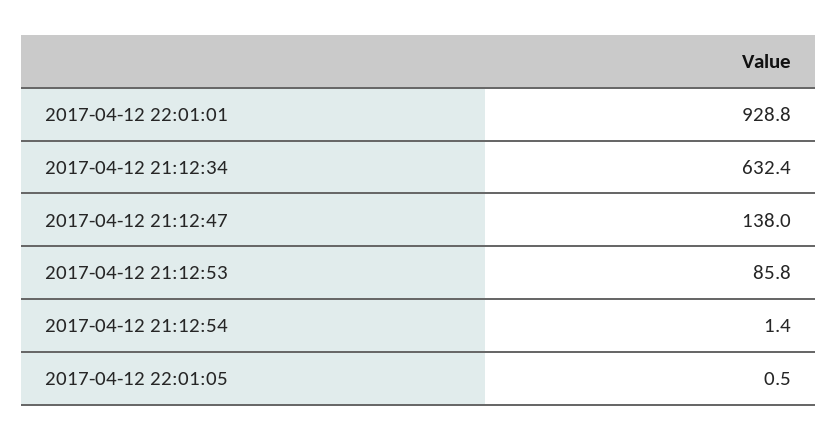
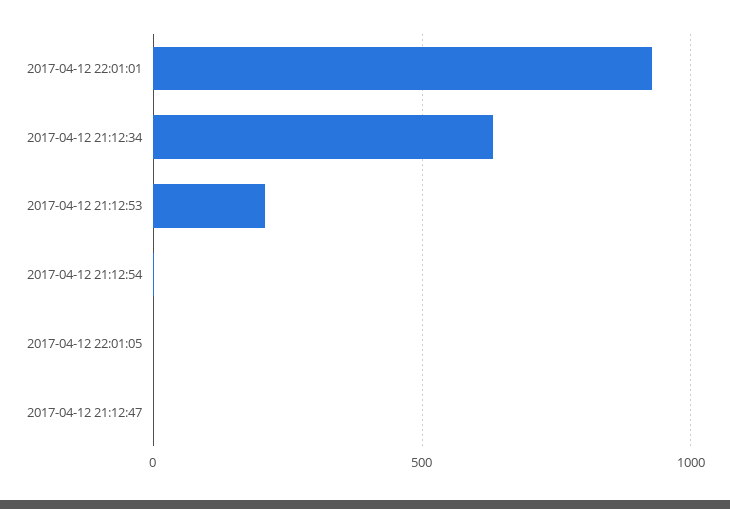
2017-04-12 21:12:47: 138 -> 0
2017-04-12 21:12:53: 85.8 -> 200

